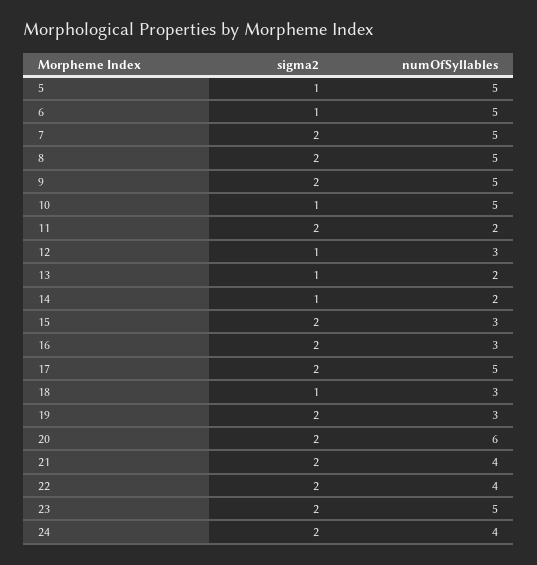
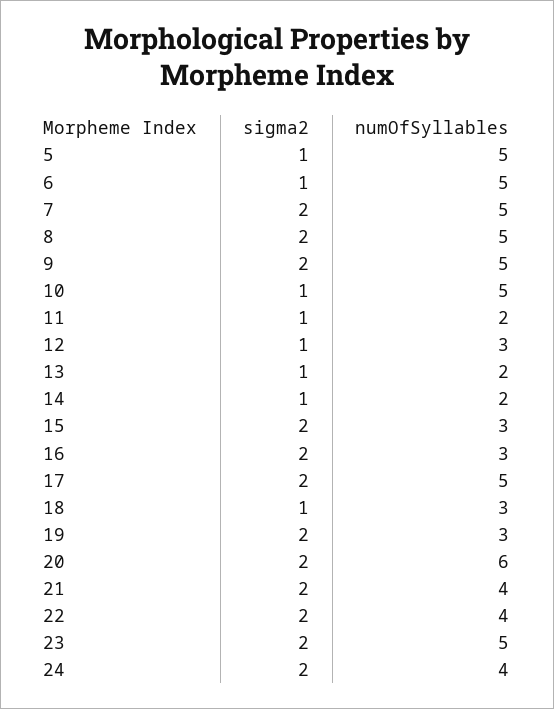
sigma2, 11: 2 -> 1

